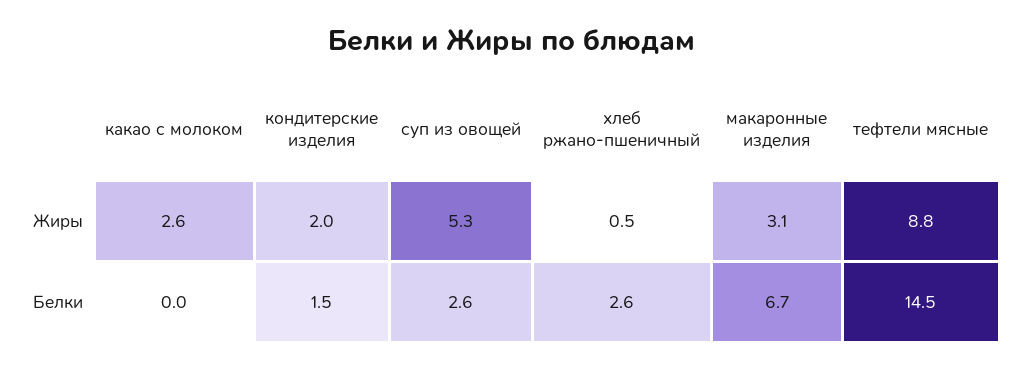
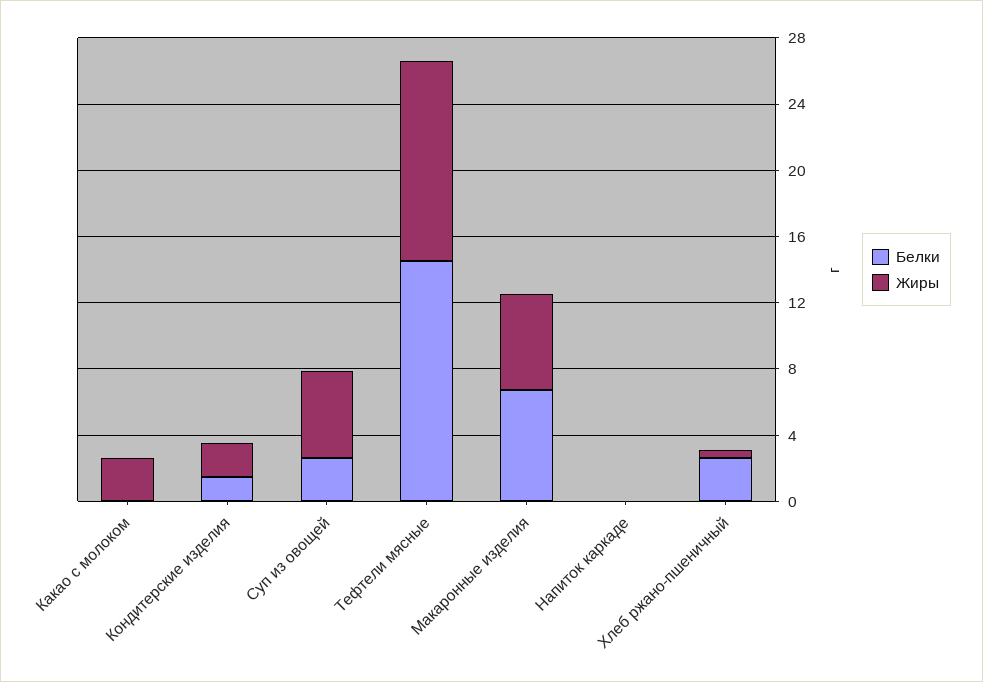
Жиры, макаронные изделия: 3.1 -> 6
Жиры, тефтели мясные: 8.8 -> 12
Белки, Напиток каркаде: none -> 0
Жиры, Напиток каркаде: none -> 0

